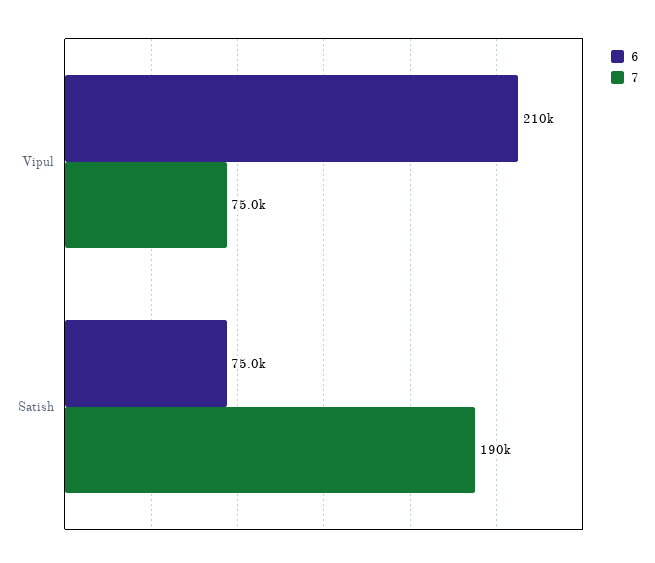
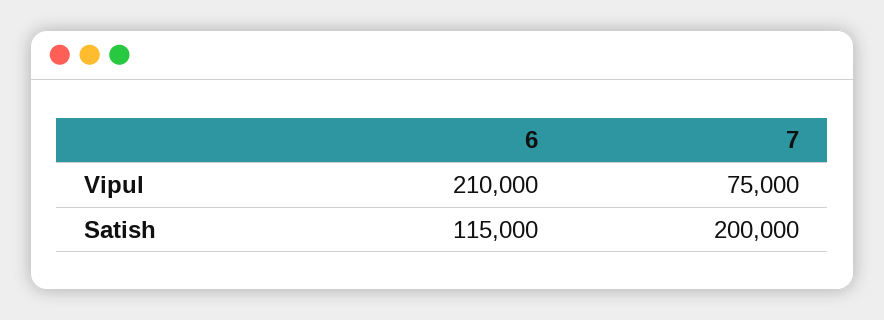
6, Satish: 75000 -> 115000
7, Satish: 190000 -> 200000

